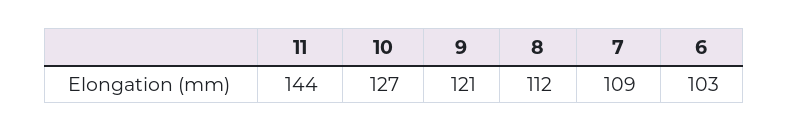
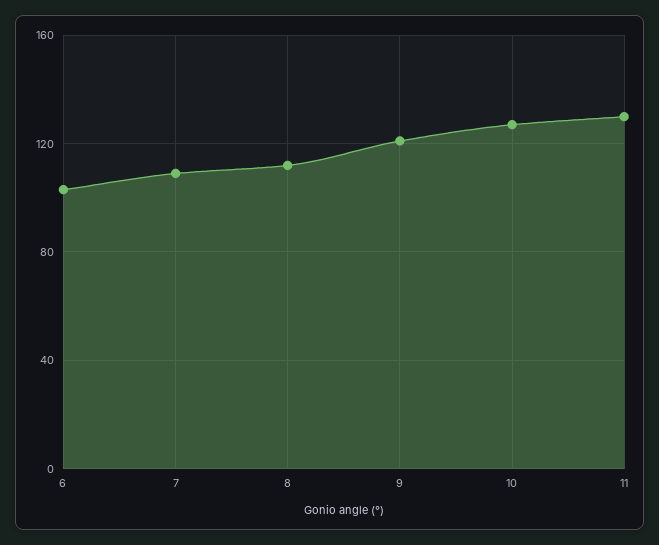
11: 144 -> 130

